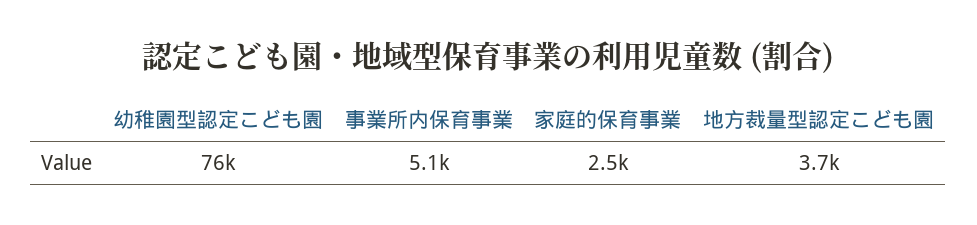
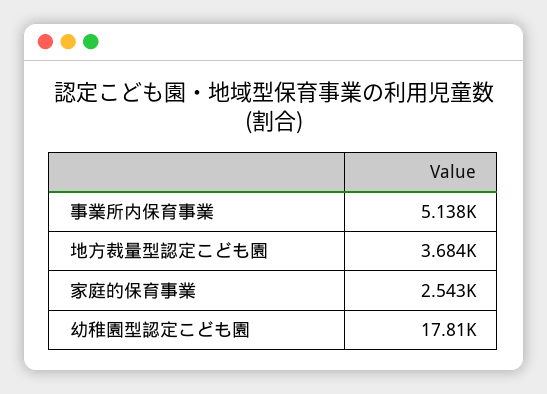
幼稚園型認定こども園: 76000 -> 17810

